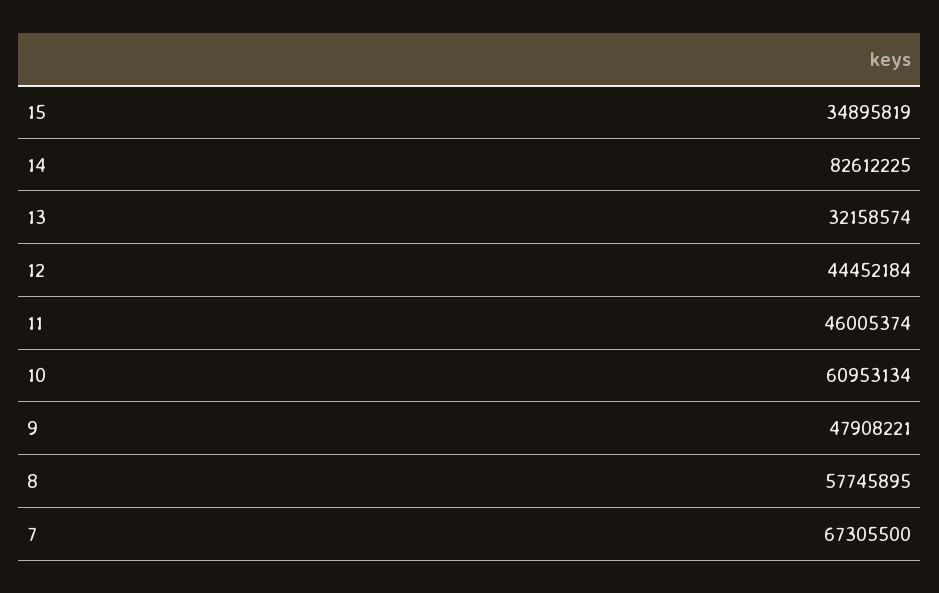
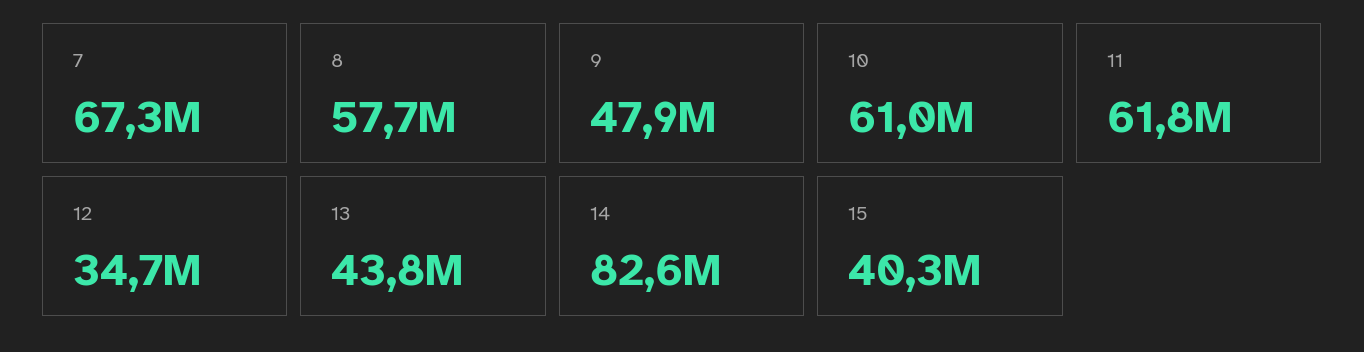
15: 34895819 -> 40300000
13: 32158574 -> 43800000
12: 44452184 -> 34700000
11: 46005374 -> 61800000

